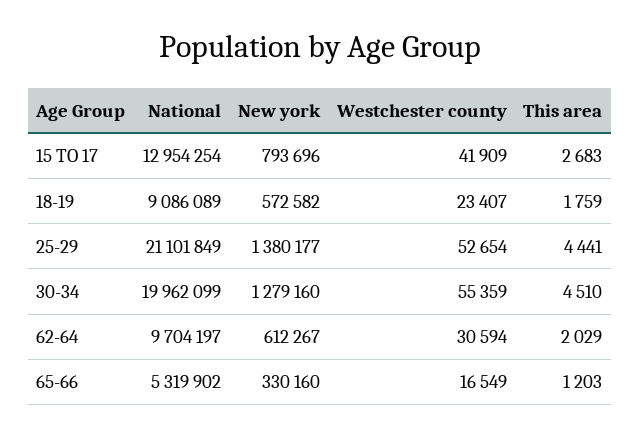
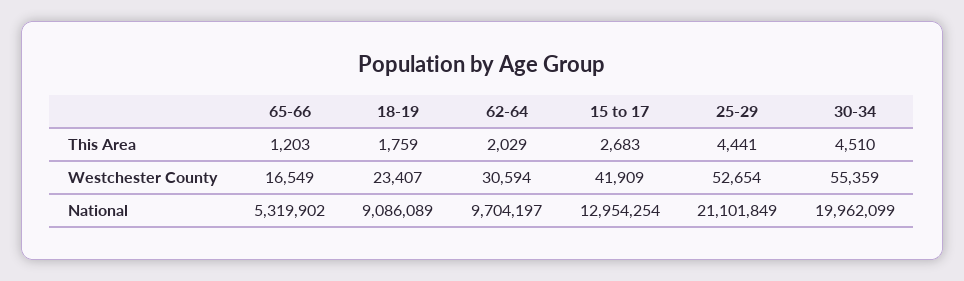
New york, 15 TO 17: 793696 -> none
New york, 18-19: 572582 -> none
New york, 25-29: 1380177 -> none
New york, 30-34: 1279160 -> none
New york, 62-64: 612267 -> none
New york, 65-66: 330160 -> none

